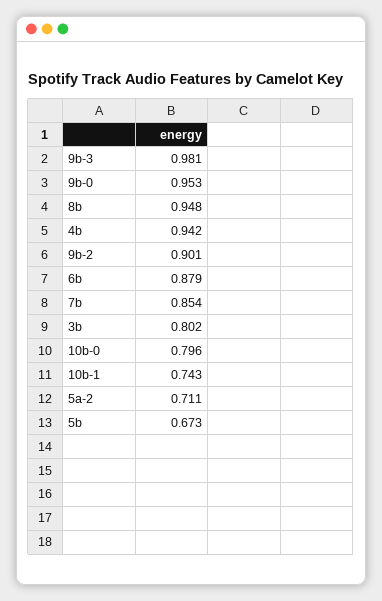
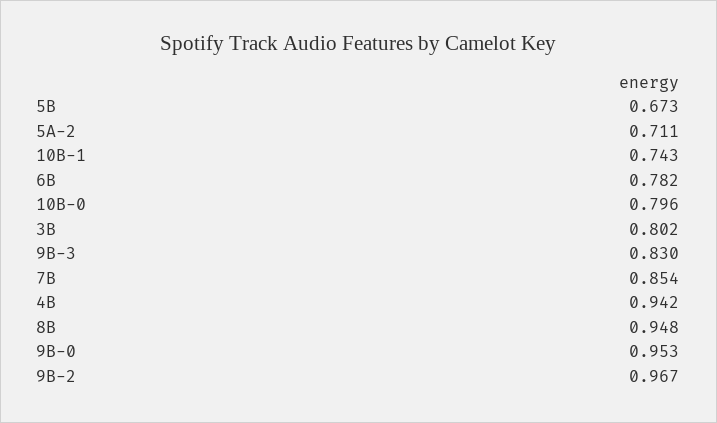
9b-3: 0.981 -> 0.83
9b-2: 0.901 -> 0.967
6b: 0.879 -> 0.782

